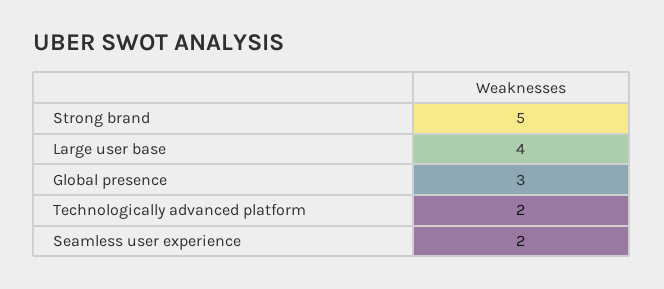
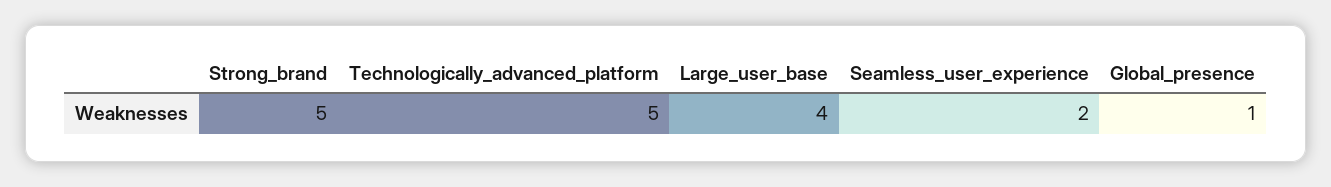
Global presence: 3 -> 1
Technologically advanced platform: 2 -> 5

